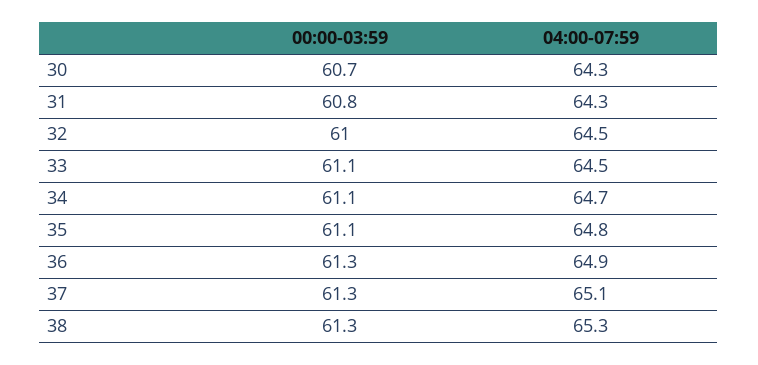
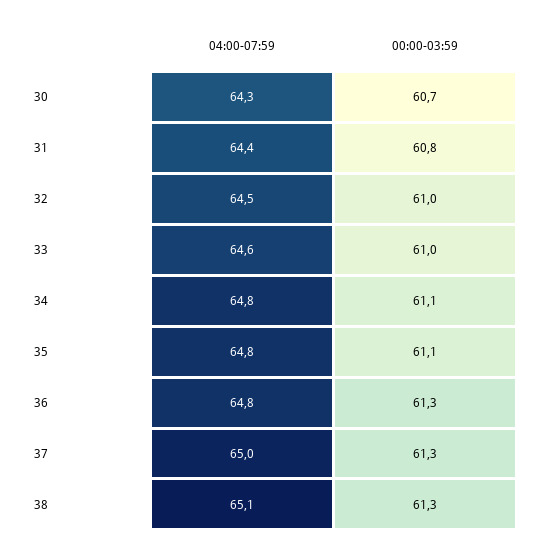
04:00-07:59, 31: 64.3 -> 64.4
00:00-03:59, 33: 61.1 -> 61
04:00-07:59, 33: 64.5 -> 64.6
04:00-07:59, 34: 64.7 -> 64.8
04:00-07:59, 36: 64.9 -> 64.8
04:00-07:59, 37: 65.1 -> 65
04:00-07:59, 38: 65.3 -> 65.1

